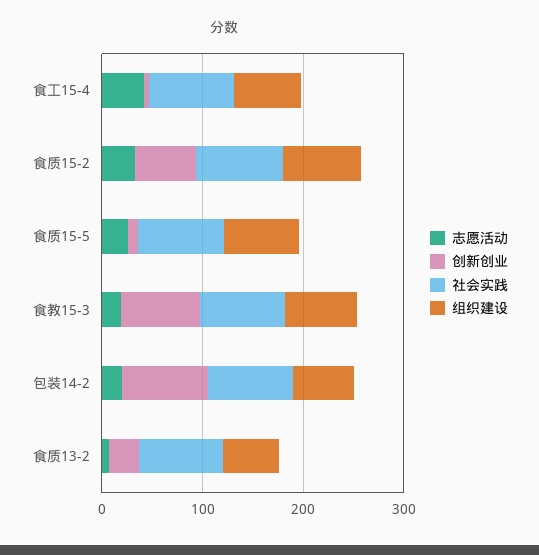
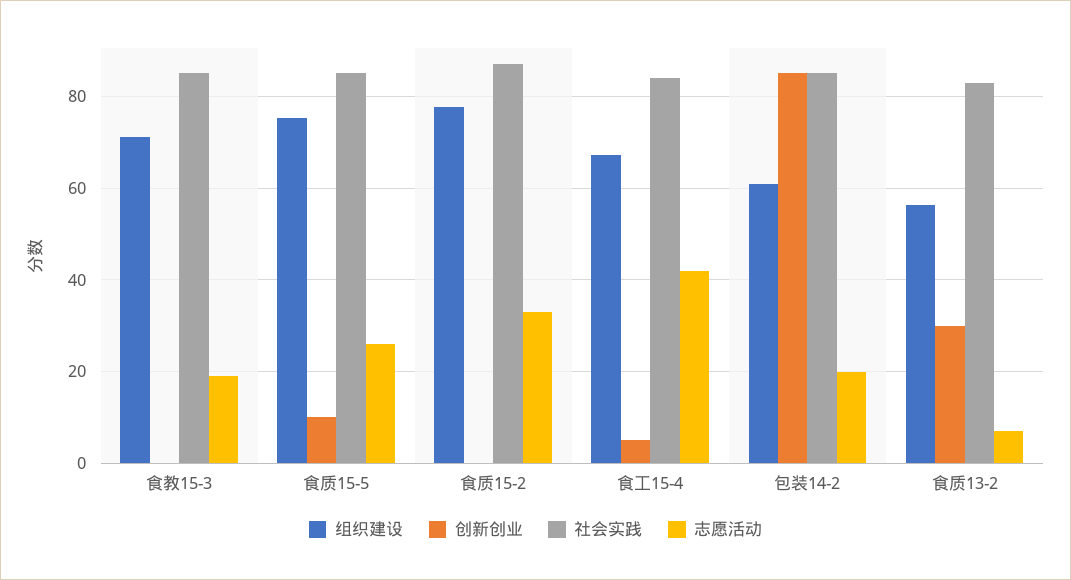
创新创业, 食质15-2: 60 -> 0
创新创业, 食教15-3: 80 -> 0

